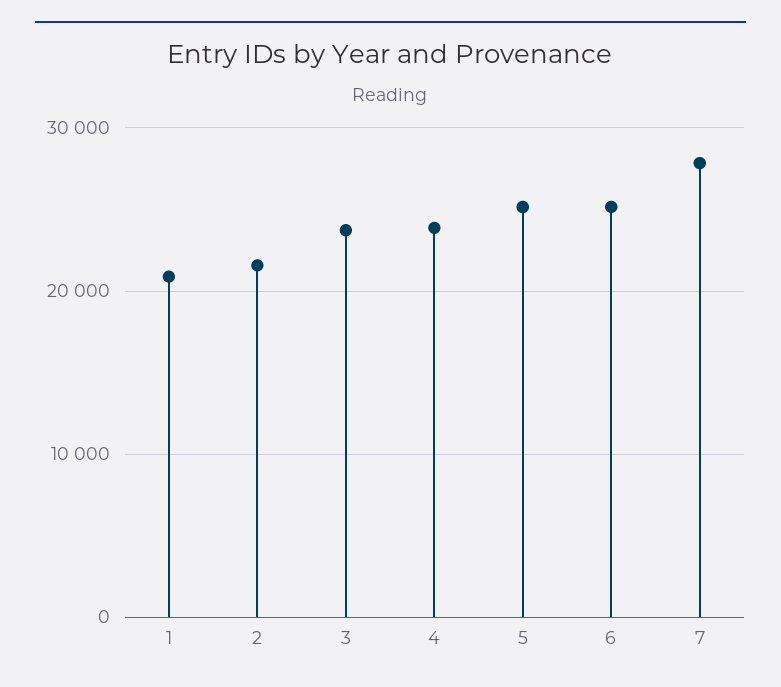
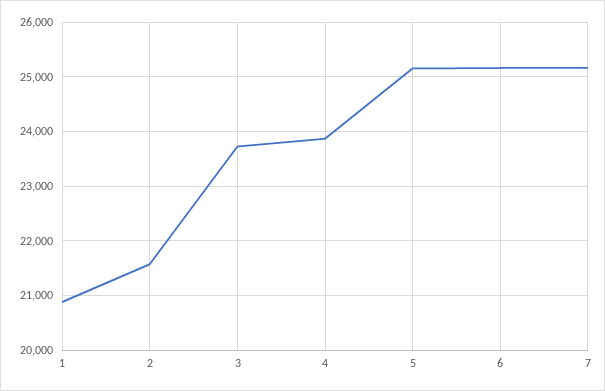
7: 28000 -> 25200

